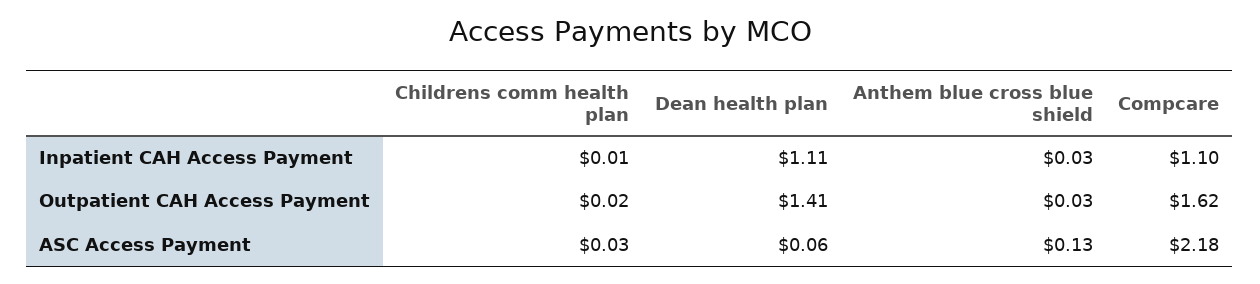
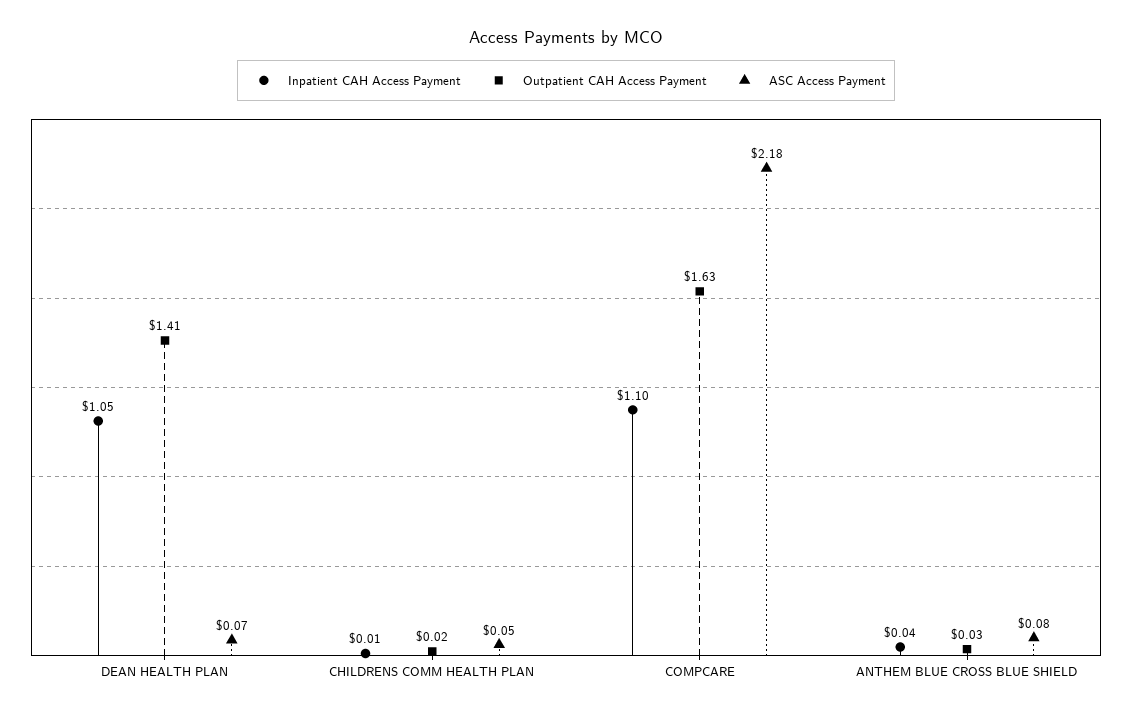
Inpatient CAH Access Payment, Dean health plan: 1.11 -> 1.05
Inpatient CAH Access Payment, Anthem blue cross blue shield: 0.03 -> 0.04
Outpatient CAH Access Payment, Compcare: 1.62 -> 1.63
ASC Access Payment, Childrens comm health plan: 0.03 -> 0.05
ASC Access Payment, Dean health plan: 0.06 -> 0.07
ASC Access Payment, Anthem blue cross blue shield: 0.13 -> 0.08

